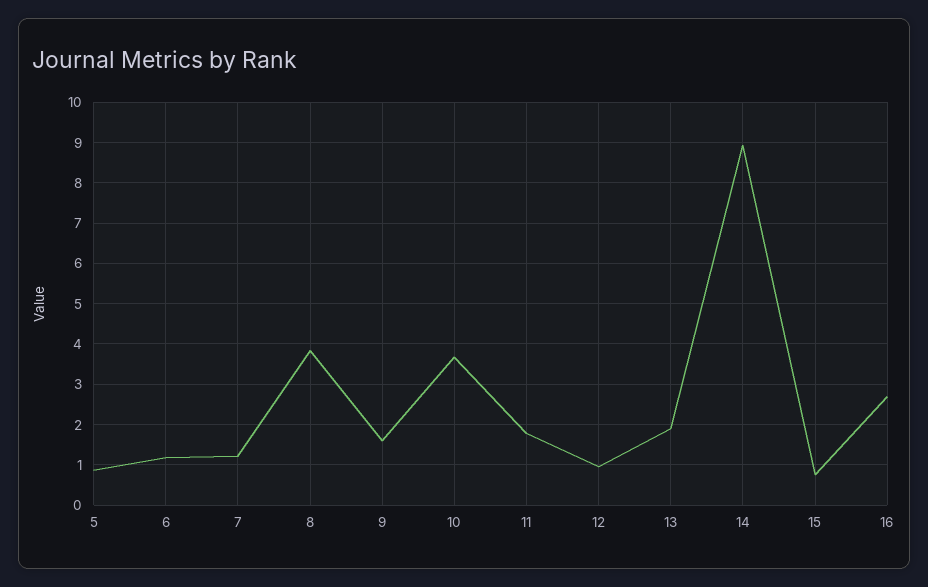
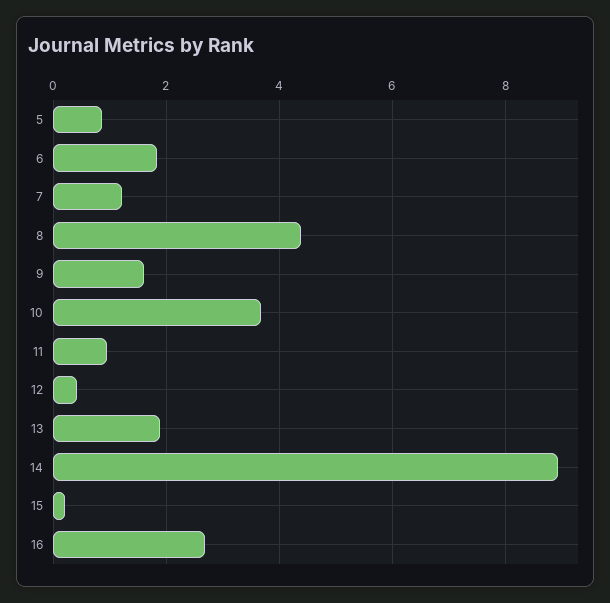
6: 1.2 -> 1.8
8: 3.8 -> 4.4
11: 1.8 -> 1
12: 1 -> 0.4
15: 0.8 -> 0.2

